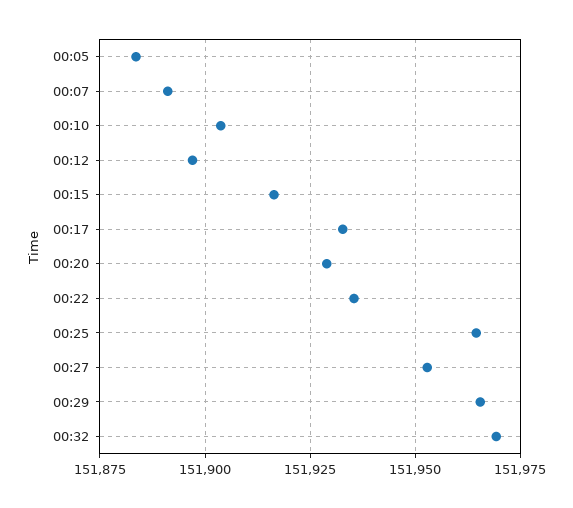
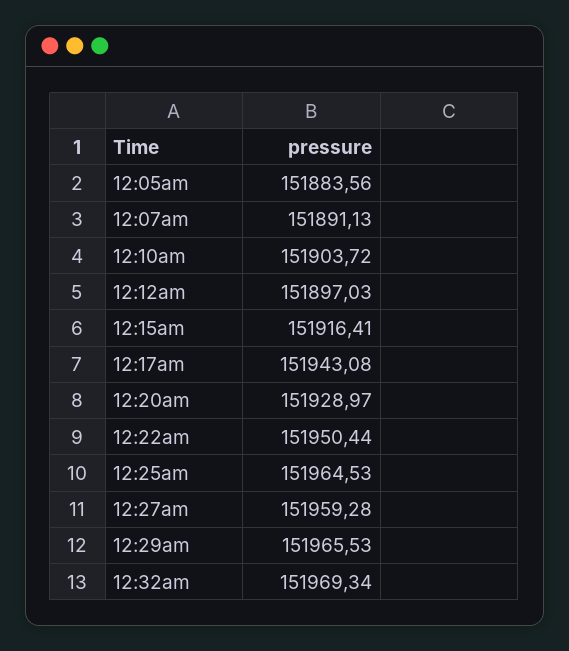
00:17: 151932.5 -> 151943.08
00:22: 151935 -> 151950.44
00:27: 151952.5 -> 151959.28

